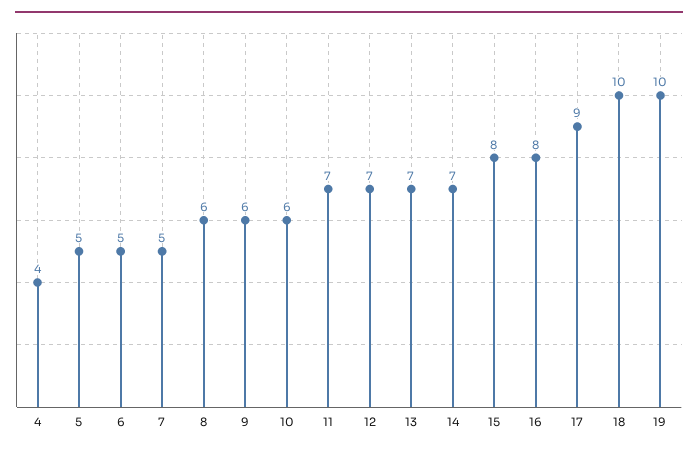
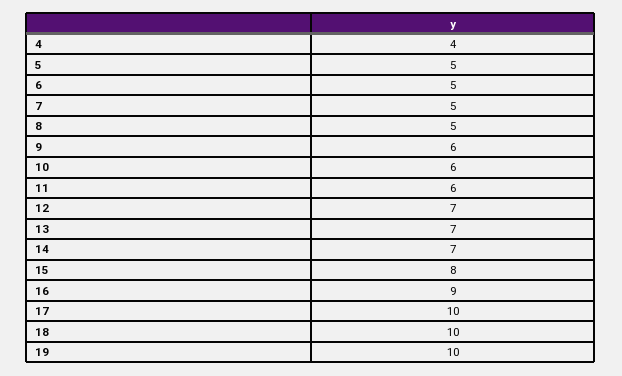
8: 6 -> 5
11: 7 -> 6
16: 8 -> 9
17: 9 -> 10

